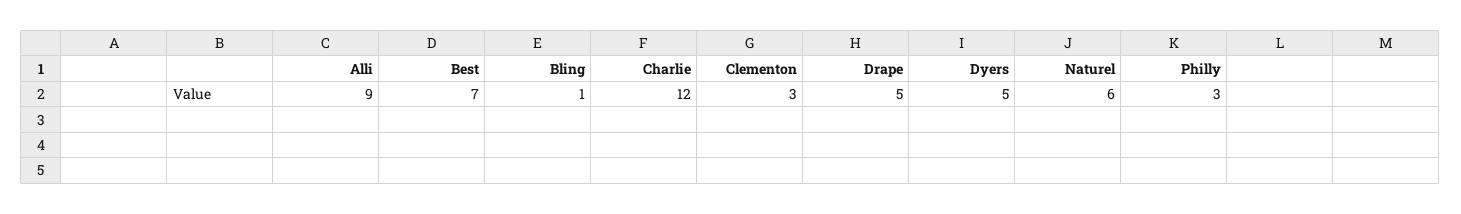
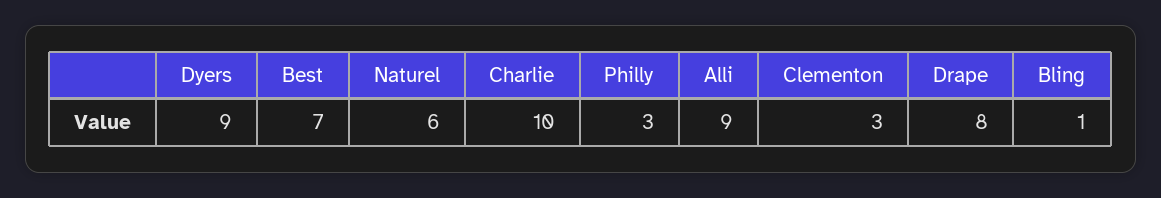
Charlie: 12 -> 10
Drape: 5 -> 8
Dyers: 5 -> 9

